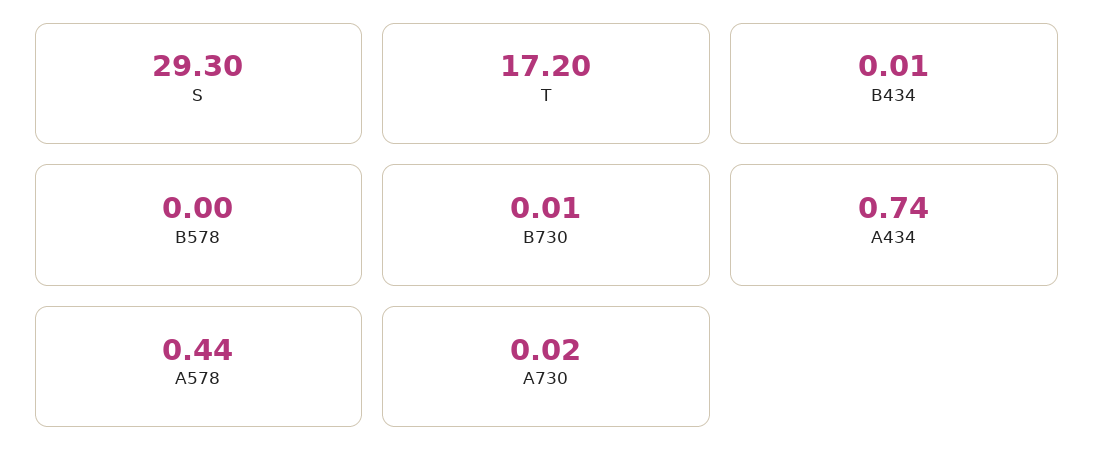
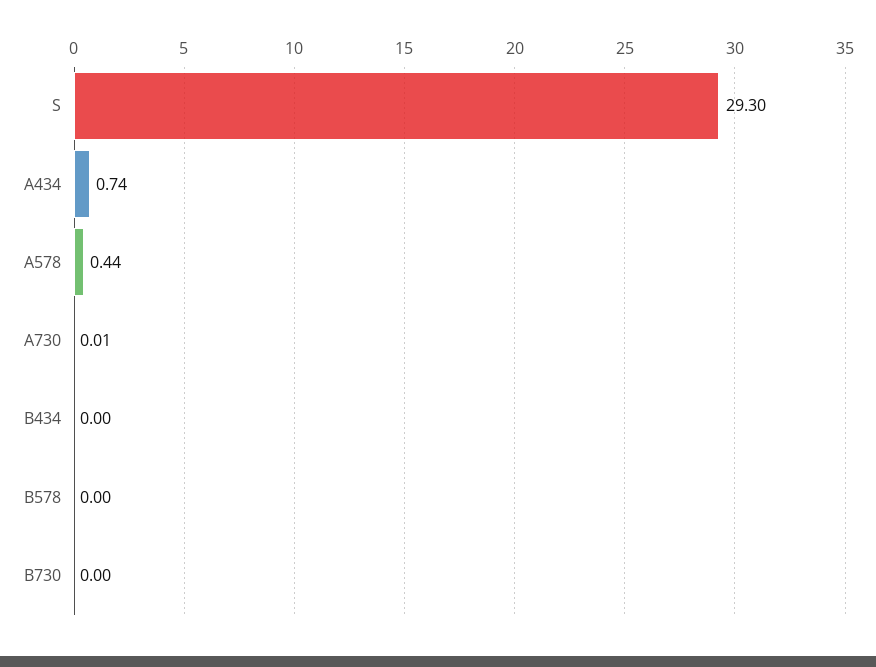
T: 17.2 -> none
B434: 0.01 -> 0
B730: 0.01 -> 0
A730: 0.02 -> 0.01

